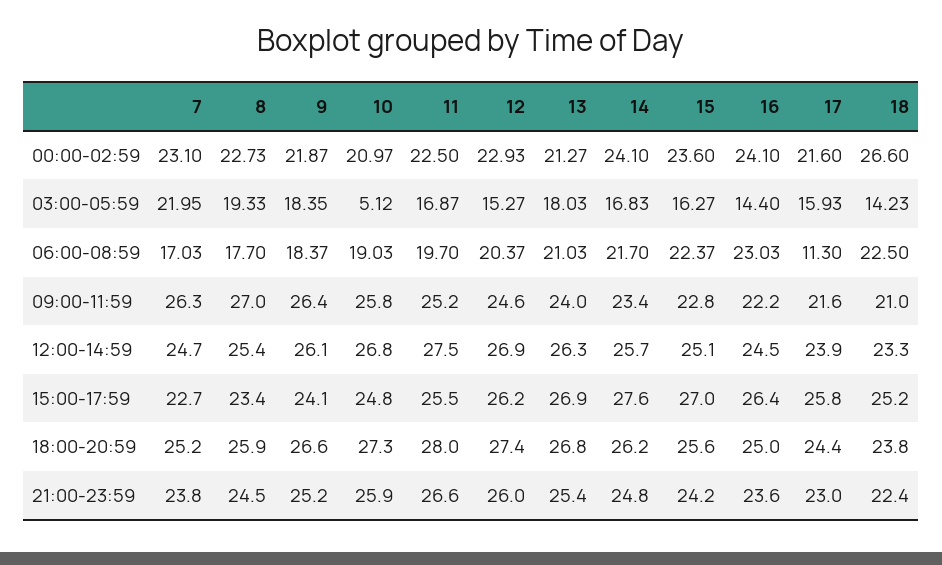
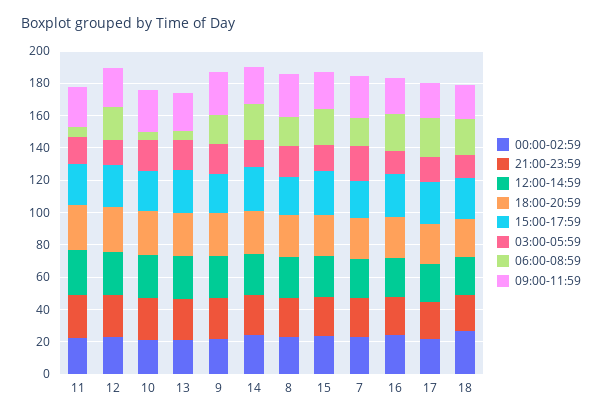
03:00-05:59, 10: 5.12 -> 20
06:00-08:59, 10: 19.03 -> 5
06:00-08:59, 11: 19.7 -> 5
06:00-08:59, 13: 21.03 -> 5
06:00-08:59, 17: 11.3 -> 25

